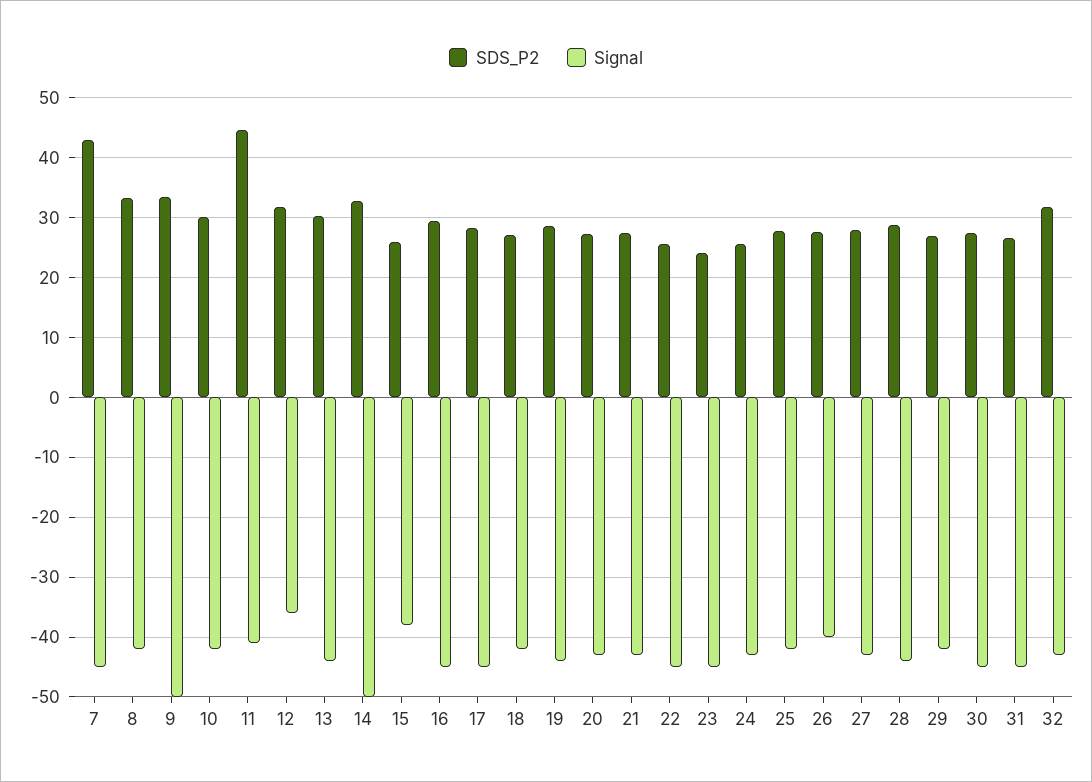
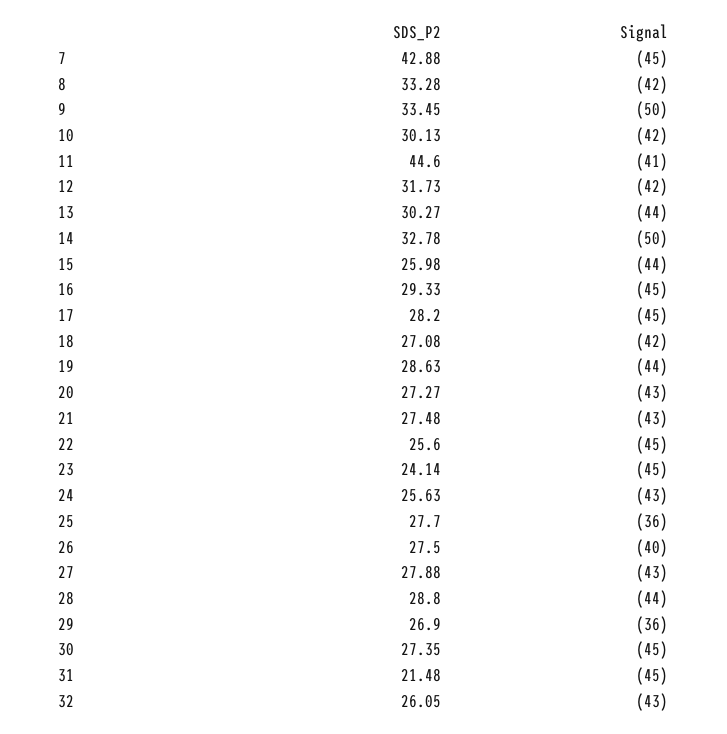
Signal, 12: -36 -> -42
Signal, 15: -38 -> -44
Signal, 25: -42 -> -36
Signal, 29: -42 -> -36
SDS_P2, 31: 26 -> 21.48
SDS_P2, 32: 32 -> 26.05

